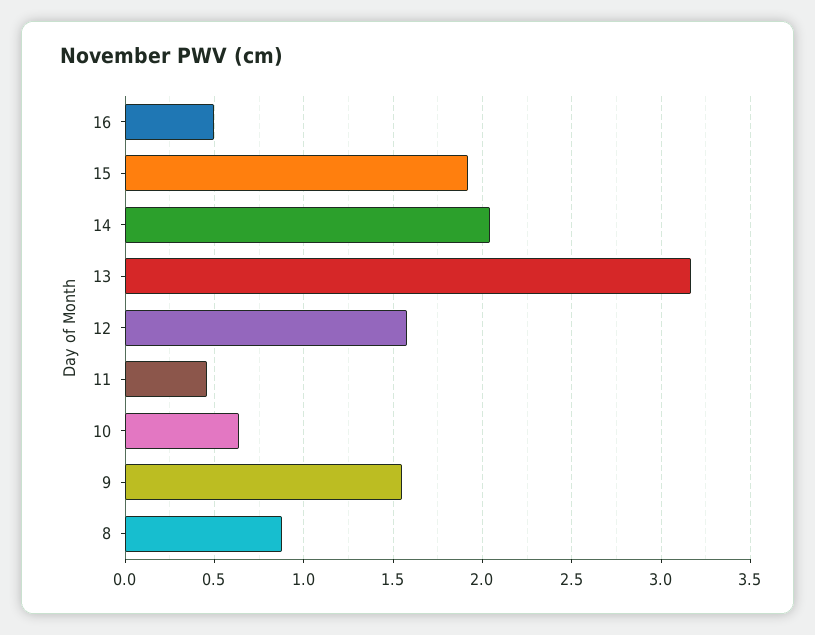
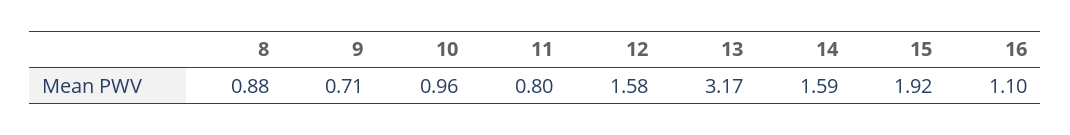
16: 0.5 -> 1.1
14: 2.05 -> 1.59
11: 0.45 -> 0.8
10: 0.65 -> 0.96
9: 1.55 -> 0.71

